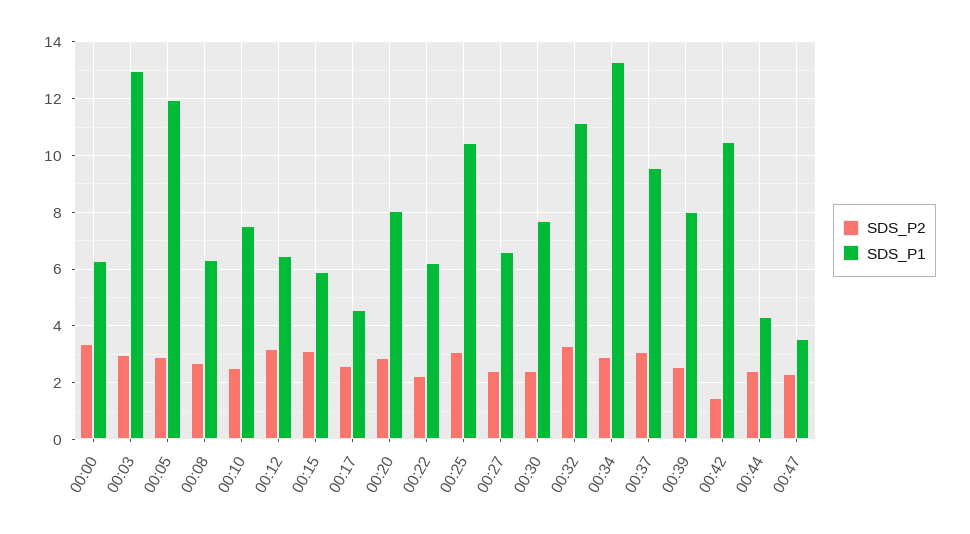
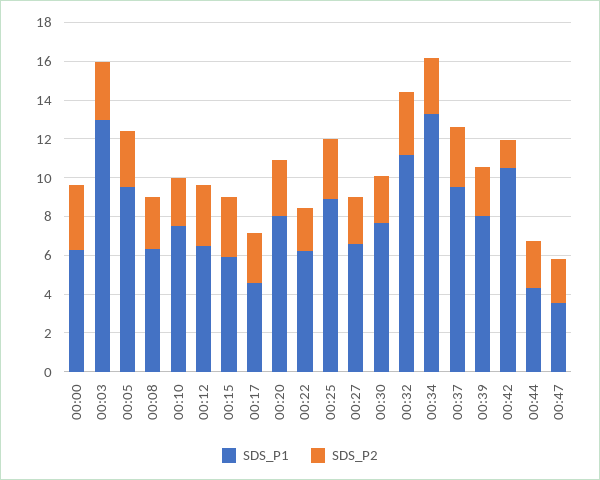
SDS_P1, 00:05: 12 -> 9.5
SDS_P1, 00:25: 10.5 -> 9

